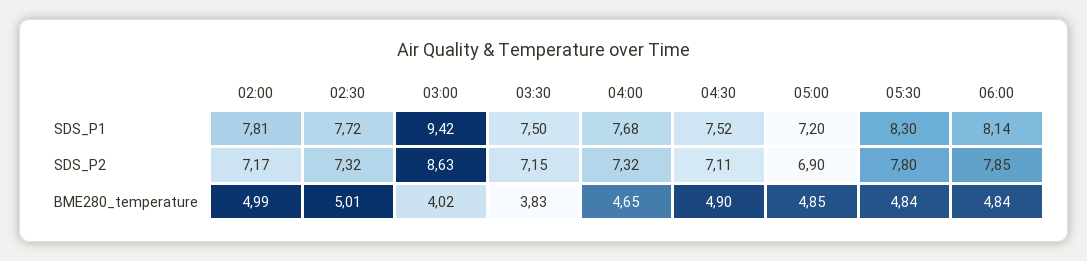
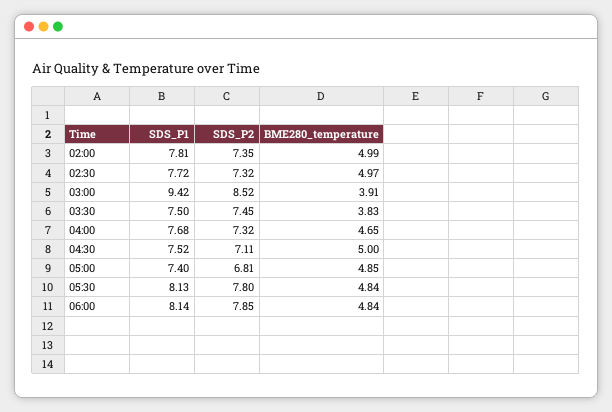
05:00, SDS_P1: 7.2 -> 7.4
05:30, SDS_P1: 8.3 -> 8.13
02:00, SDS_P2: 7.17 -> 7.35
03:00, SDS_P2: 8.63 -> 8.52
03:30, SDS_P2: 7.15 -> 7.45
05:00, SDS_P2: 6.9 -> 6.81
02:30, BME280_temperature: 5.01 -> 4.97
03:00, BME280_temperature: 4.02 -> 3.91
04:30, BME280_temperature: 4.9 -> 5

